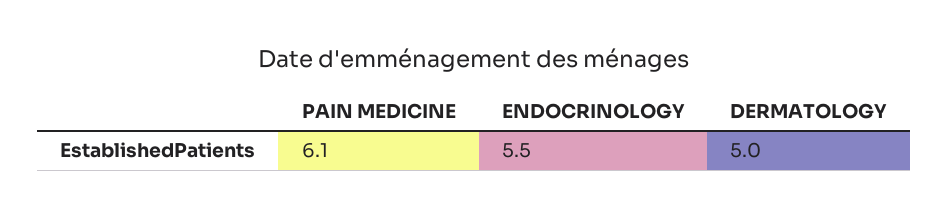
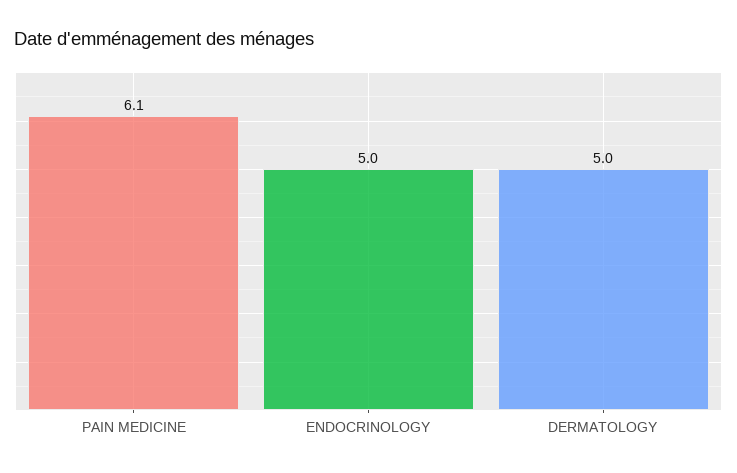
ENDOCRINOLOGY: 5.5 -> 5

